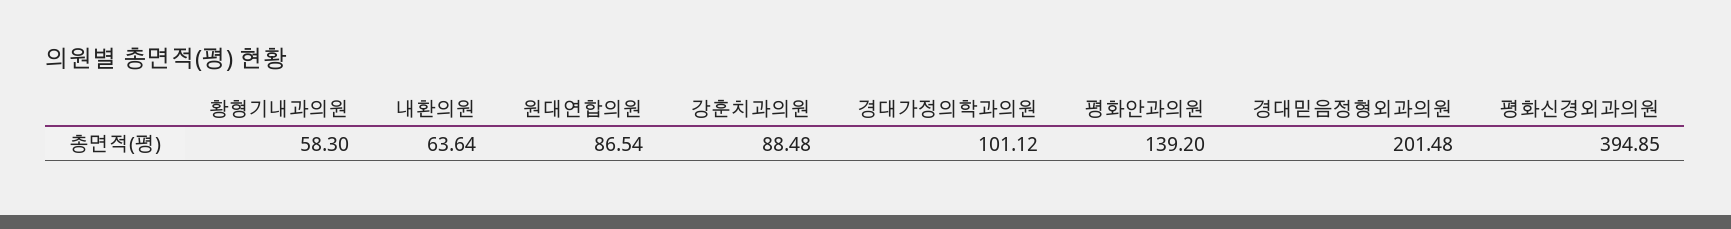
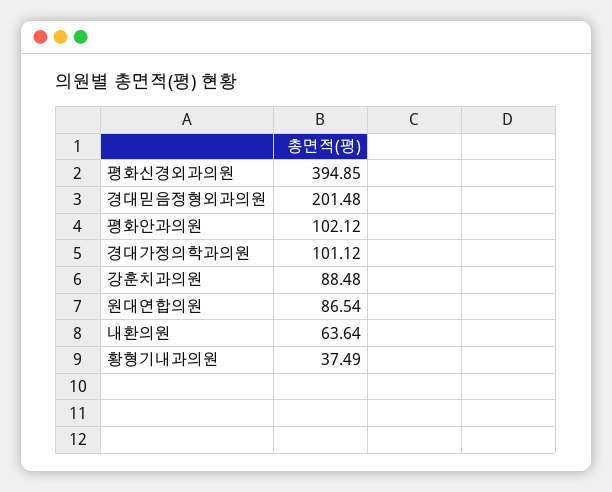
황형기내과의원: 58.3 -> 37.49
평화안과의원: 139.2 -> 102.12

